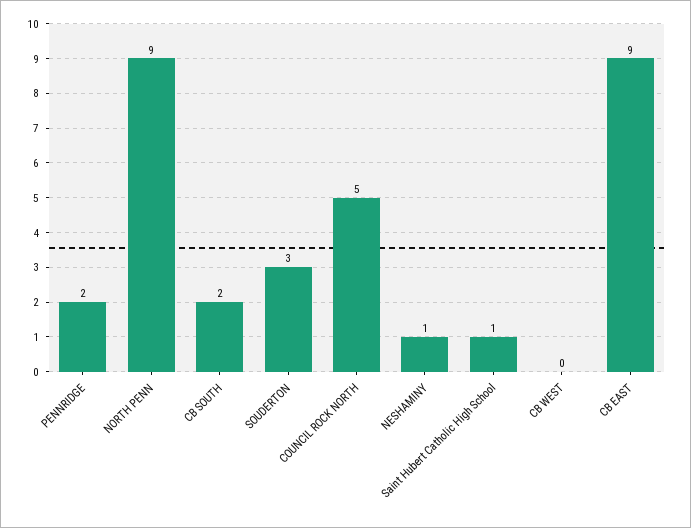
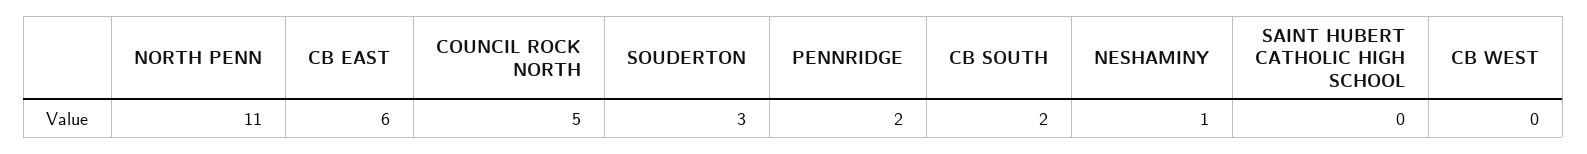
NORTH PENN: 9 -> 11
Saint Hubert Catholic High School: 1 -> 0
CB EAST: 9 -> 6

